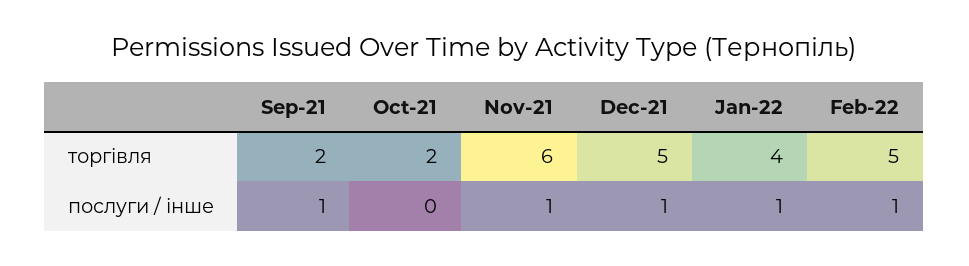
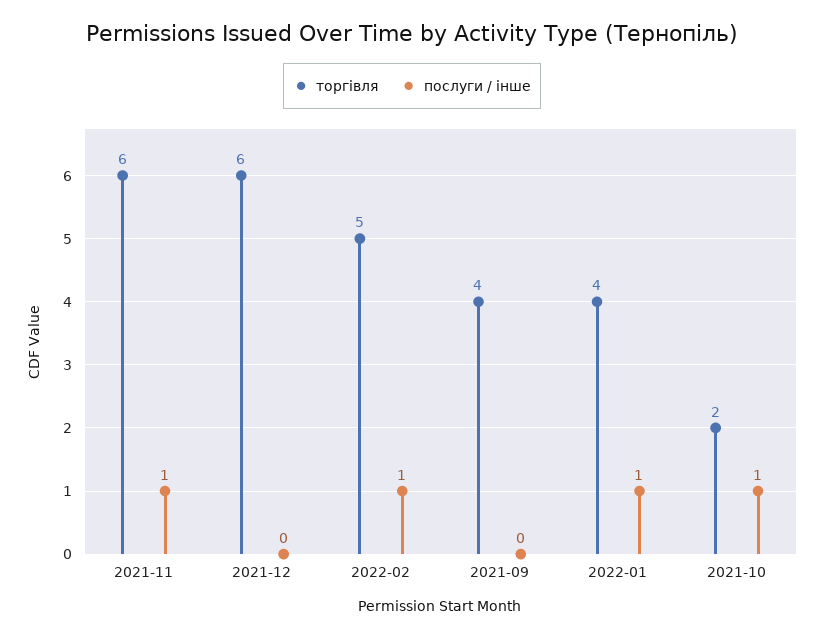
торгівля, Sep-21: 2 -> 4
торгівля, Dec-21: 5 -> 6
послуги / інше, Sep-21: 1 -> 0
послуги / інше, Oct-21: 0 -> 1
послуги / інше, Dec-21: 1 -> 0

